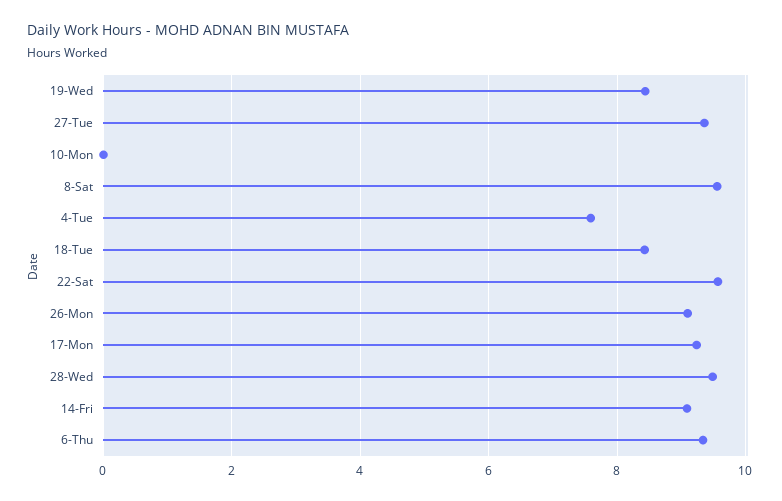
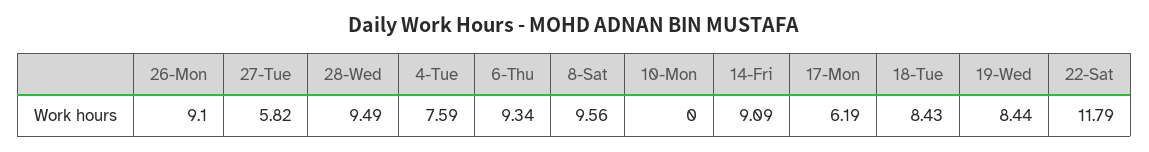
27-Tue: 9.4 -> 5.82
22-Sat: 9.6 -> 11.79
17-Mon: 9.2 -> 6.19

